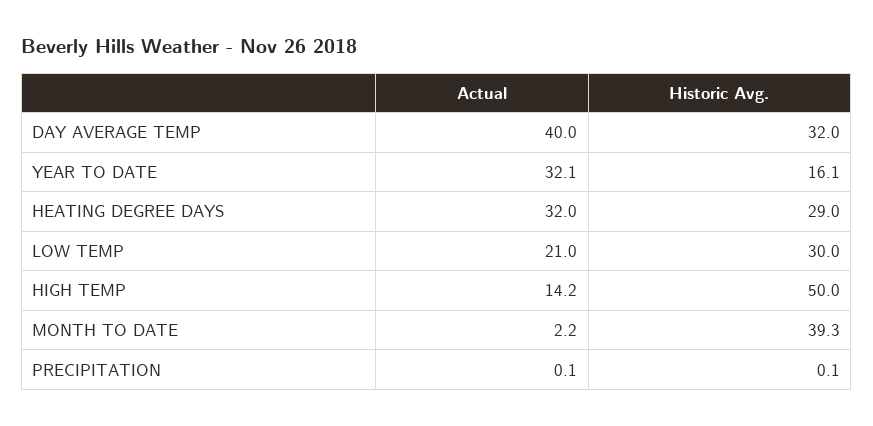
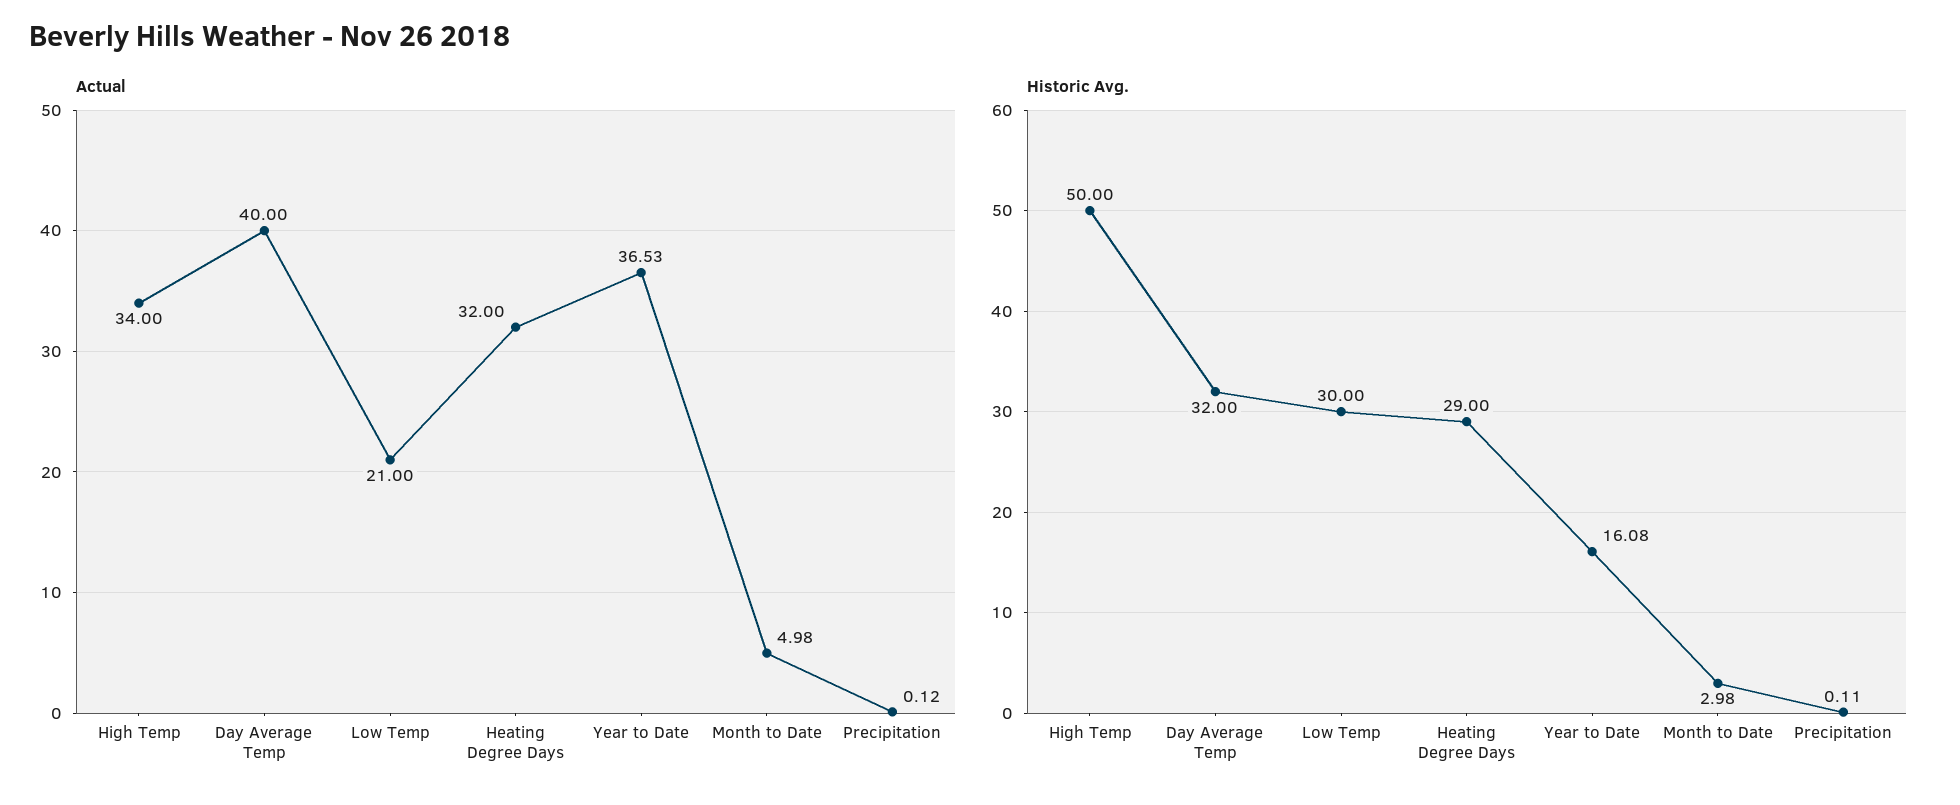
Actual, YEAR TO DATE: 32.1 -> 36.53
Actual, HIGH TEMP: 14.2 -> 34
Actual, MONTH TO DATE: 2.2 -> 4.98
Historic Avg., MONTH TO DATE: 39.3 -> 2.98

